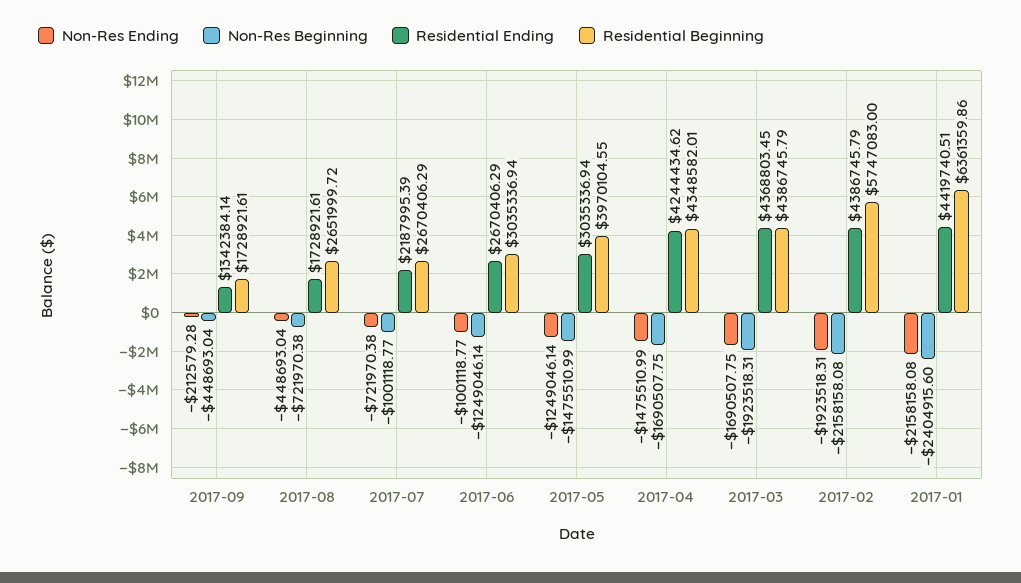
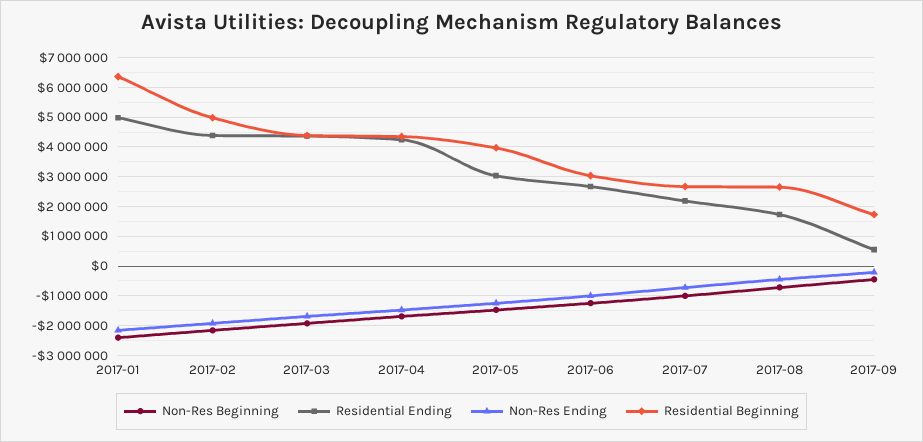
Residential Ending, 2017-09: 1342384.14 -> 500000
Residential Beginning, 2017-02: 5747083 -> 5000000
Residential Ending, 2017-01: 4419740.51 -> 5000000

